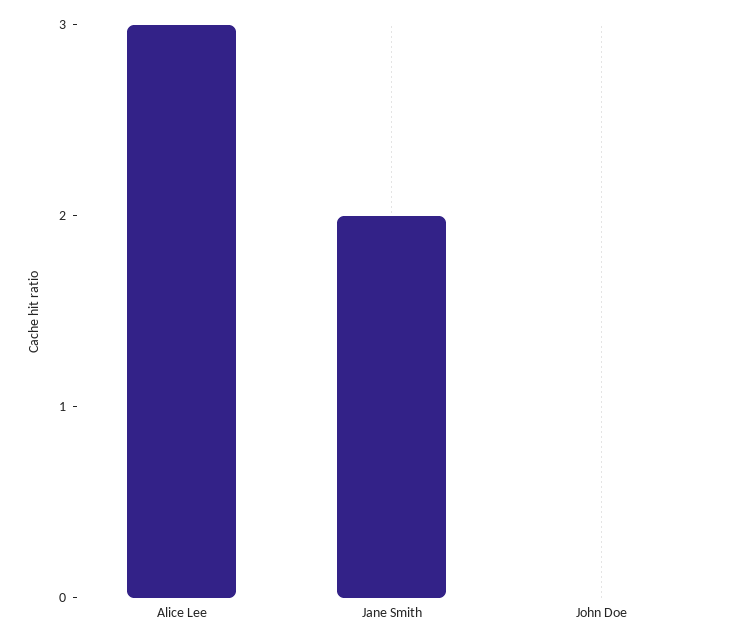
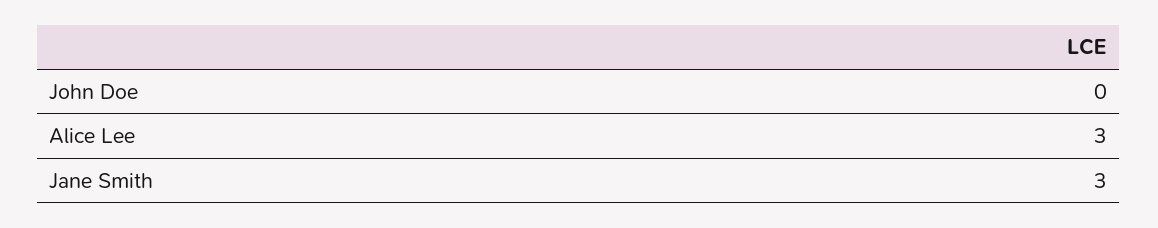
Jane Smith: 2 -> 3

